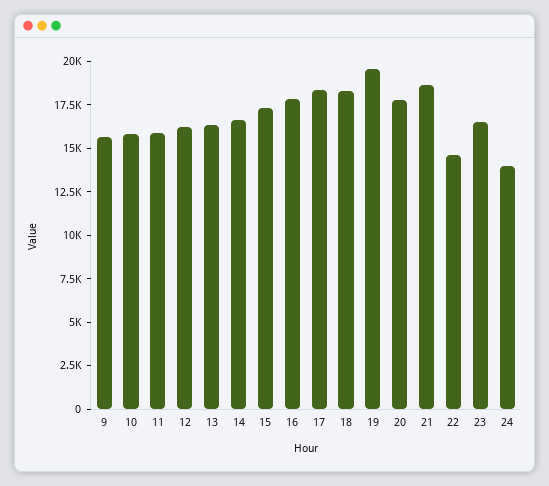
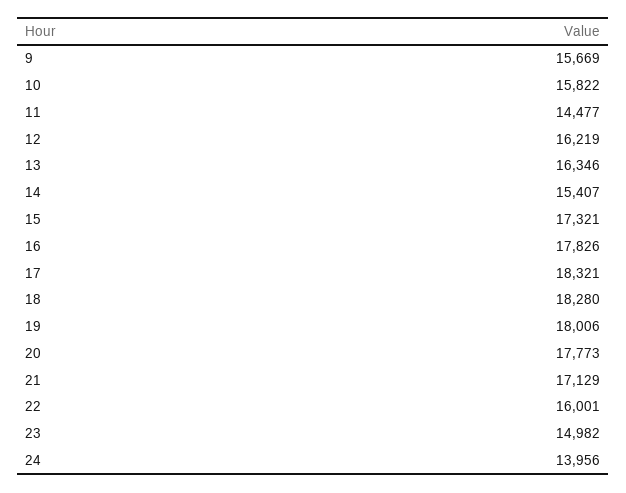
11: 16000 -> 14477
14: 16500 -> 15407
19: 19500 -> 18006
21: 18500 -> 17129
22: 14500 -> 16001
23: 16500 -> 14982

